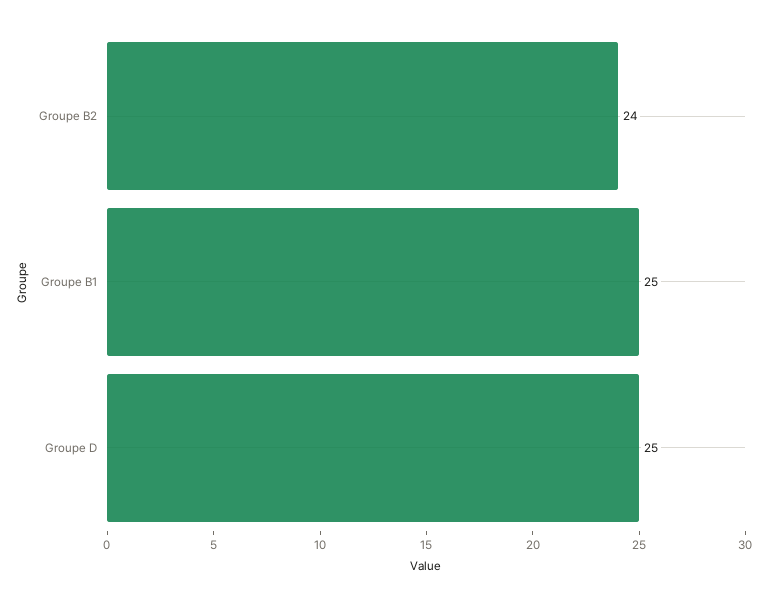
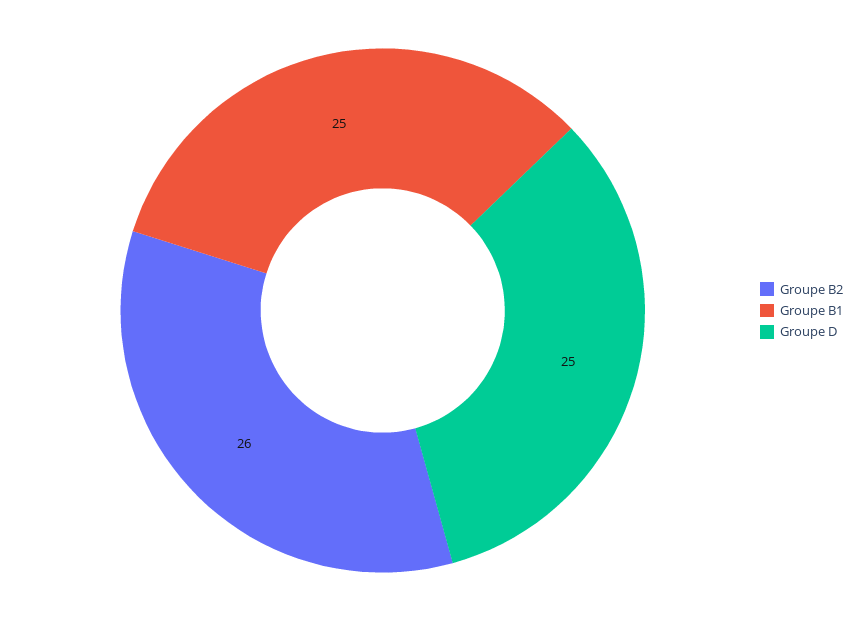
Groupe B2: 24 -> 26

